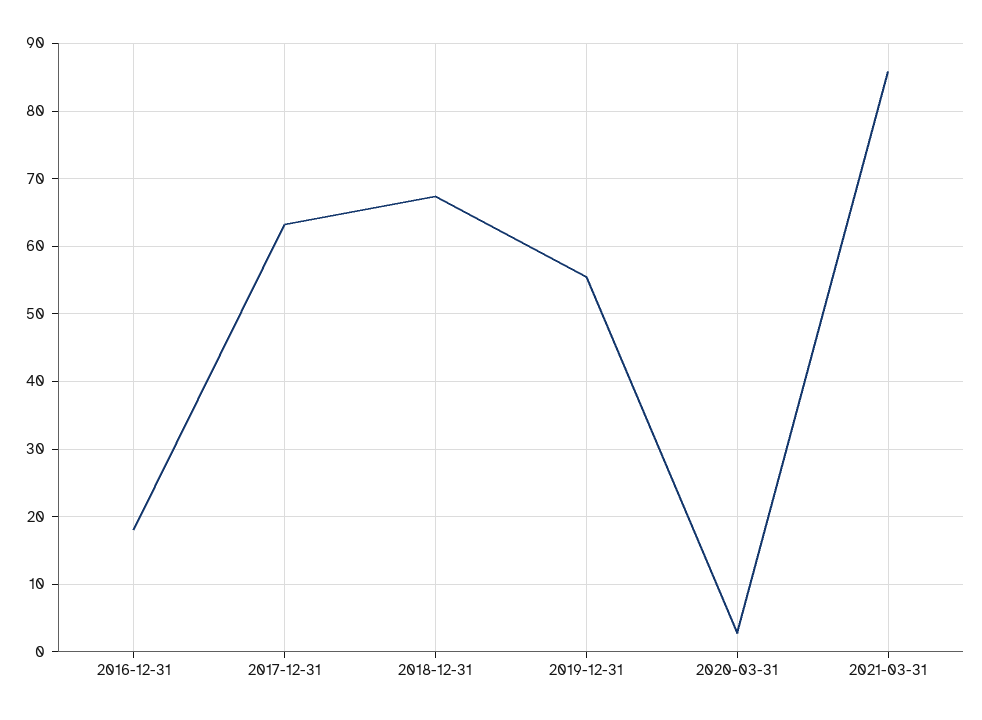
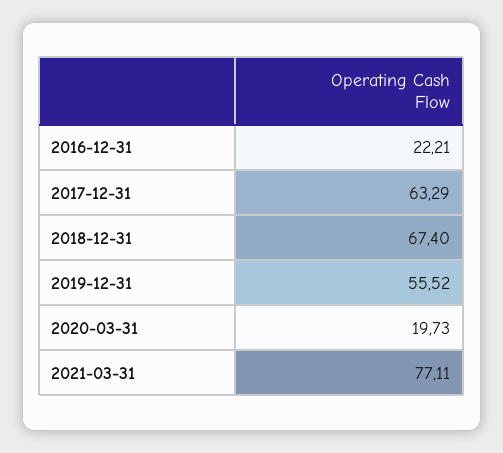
2016-12-31: 18 -> 22.21
2020-03-31: 3 -> 19.73
2021-03-31: 86 -> 77.11

